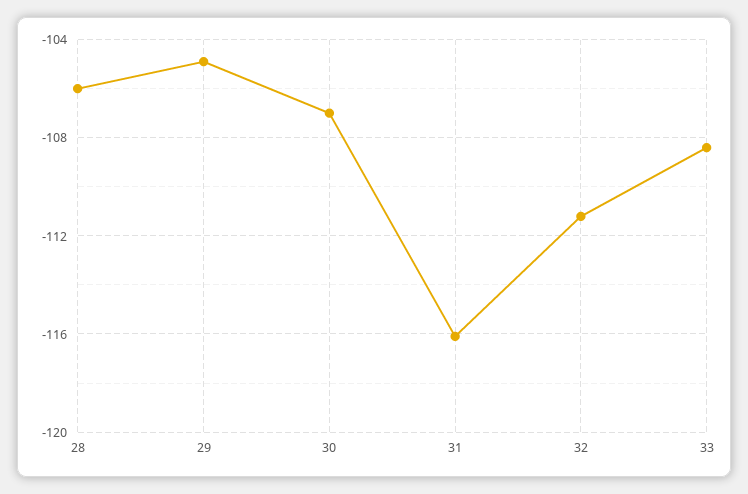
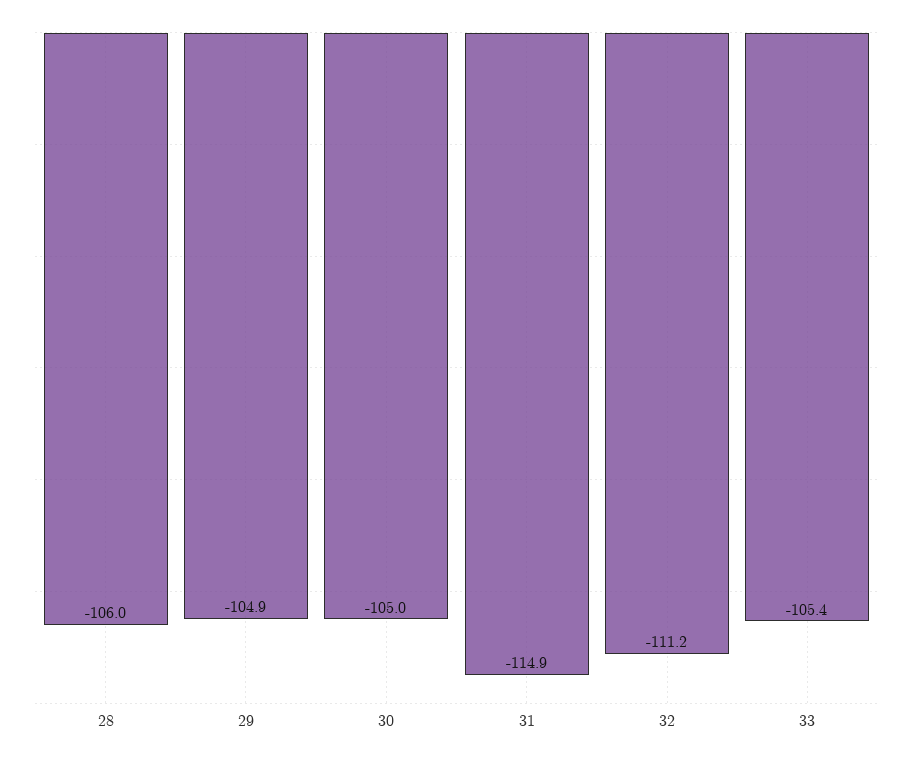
30: -107 -> -105
31: -116 -> -114.9
33: -108.5 -> -105.4

